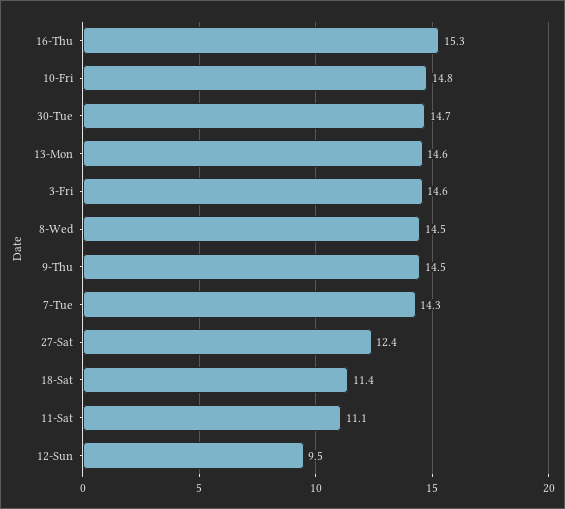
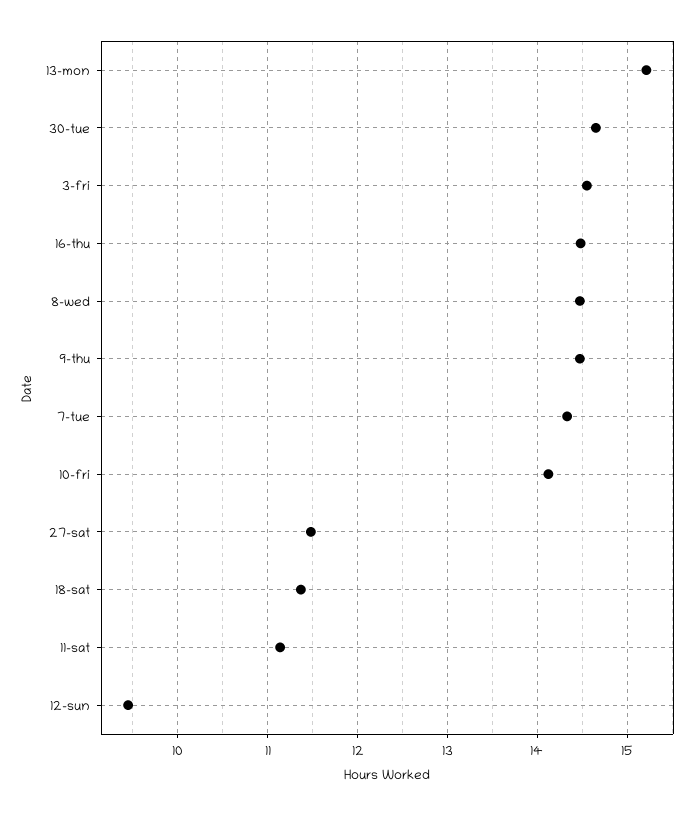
16-Thu: 15.3 -> 14.5
10-Fri: 14.8 -> 14.1
13-Mon: 14.6 -> 15.2
27-Sat: 12.4 -> 11.5

